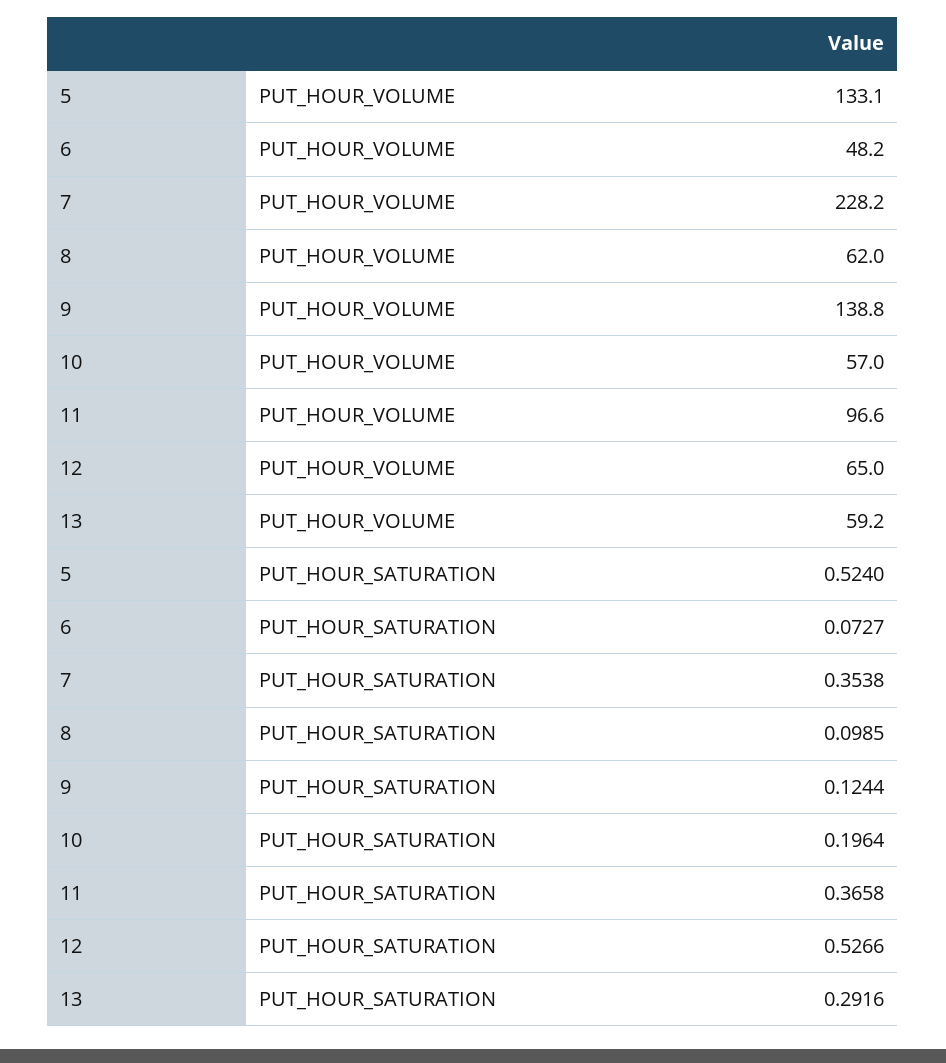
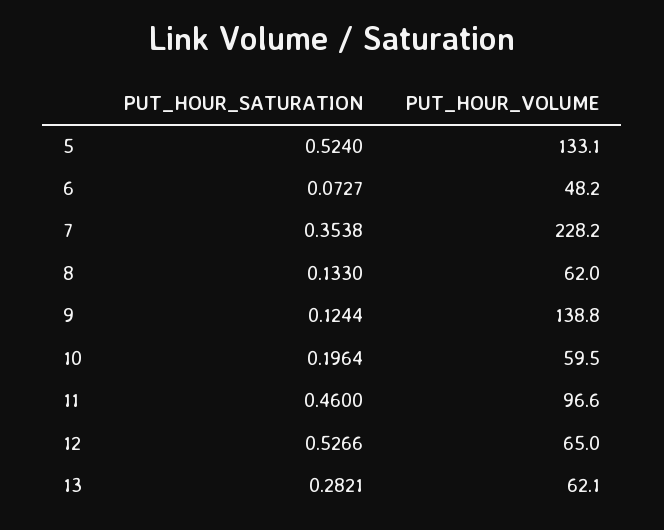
10, PUT_HOUR_VOLUME: 57 -> 59.5
13, PUT_HOUR_VOLUME: 59.2 -> 62.1
8, PUT_HOUR_SATURATION: 0.0985 -> 0.133
11, PUT_HOUR_SATURATION: 0.3658 -> 0.46
13, PUT_HOUR_SATURATION: 0.2916 -> 0.2821

